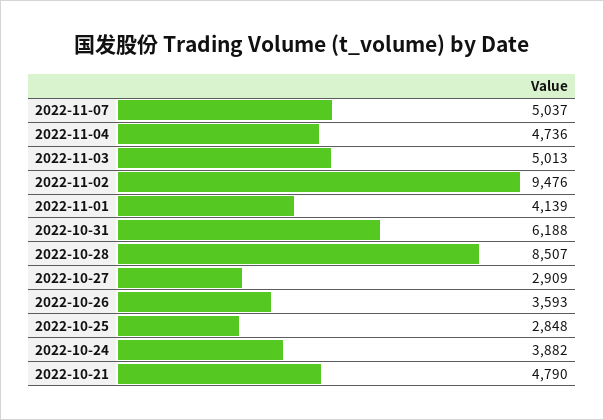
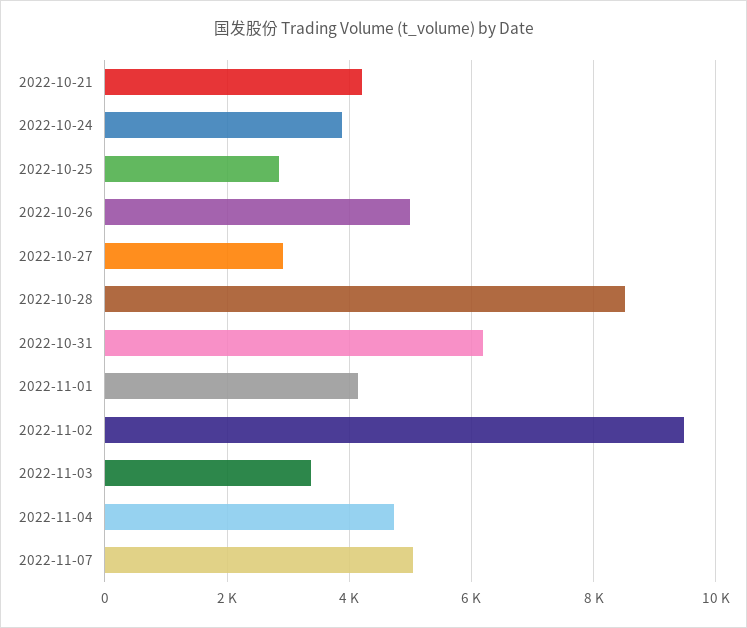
2022-11-03: 5013 -> 3400
2022-10-26: 3593 -> 5000
2022-10-21: 4790 -> 4200

